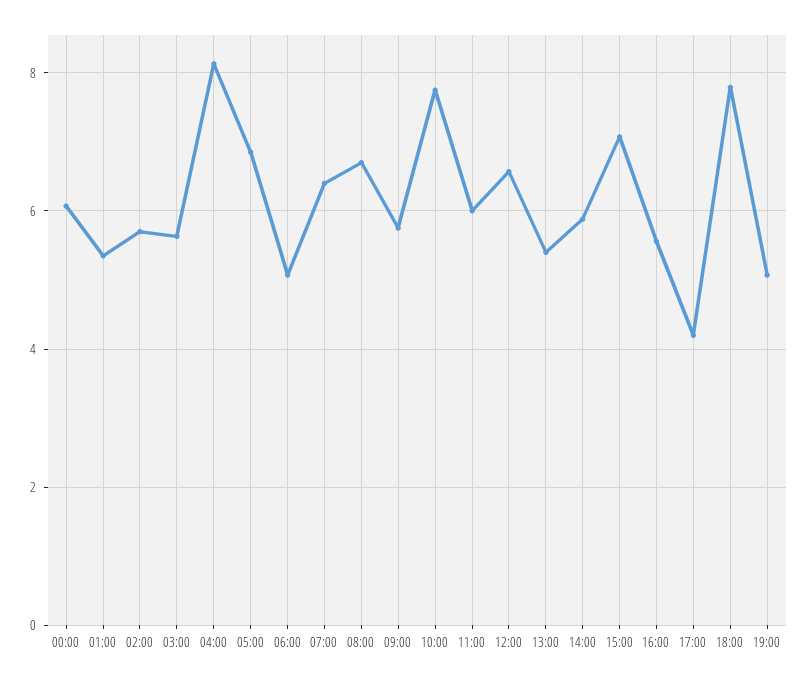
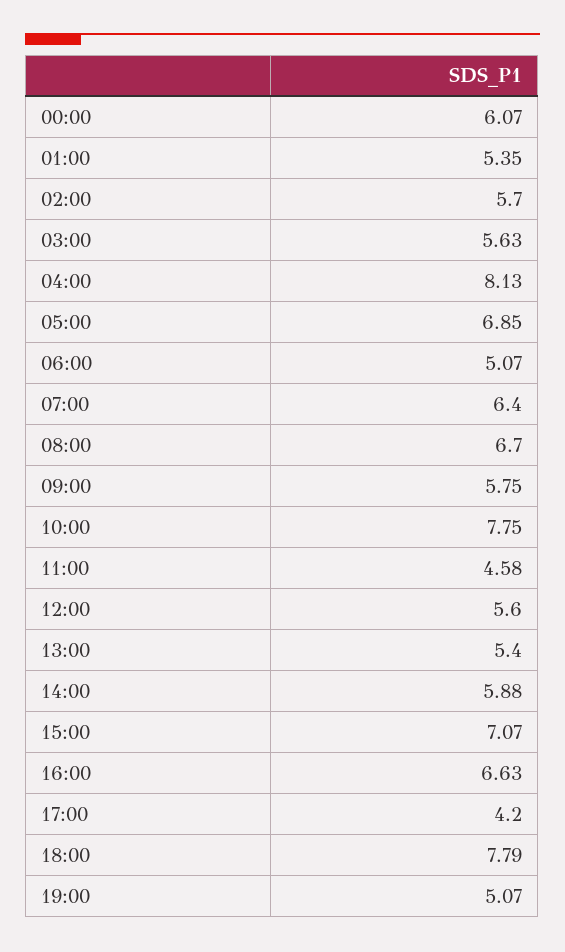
11:00: 6 -> 4.58
12:00: 6.6 -> 5.6
16:00: 5.6 -> 6.63

